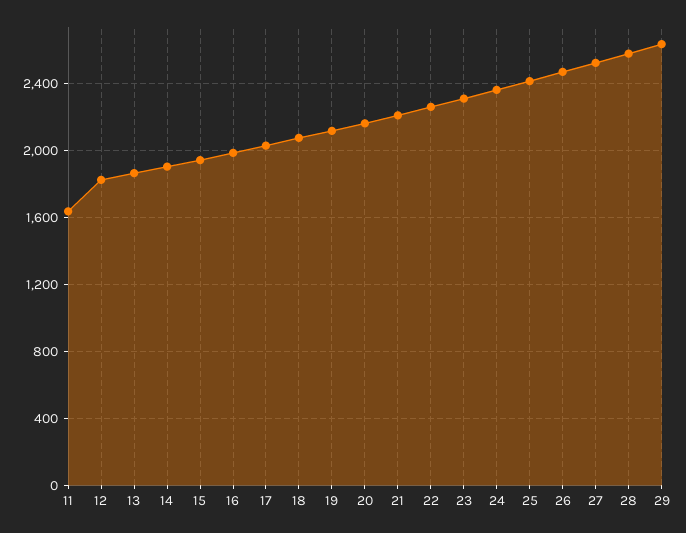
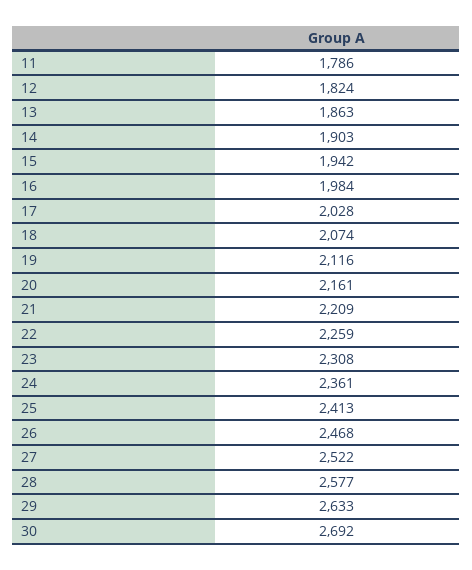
11: 1650 -> 1786
30: none -> 2692

